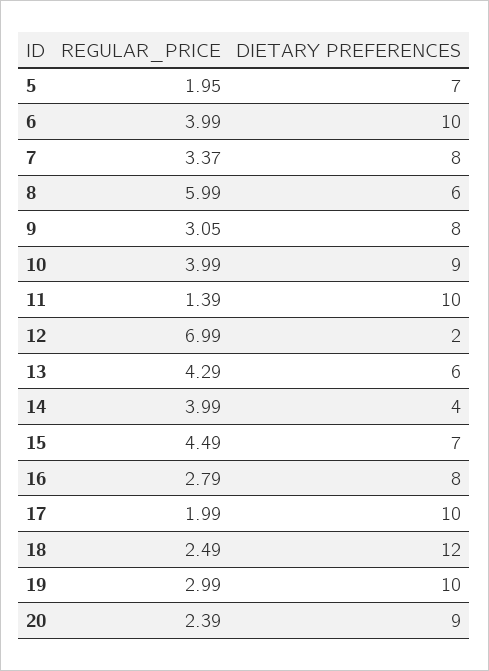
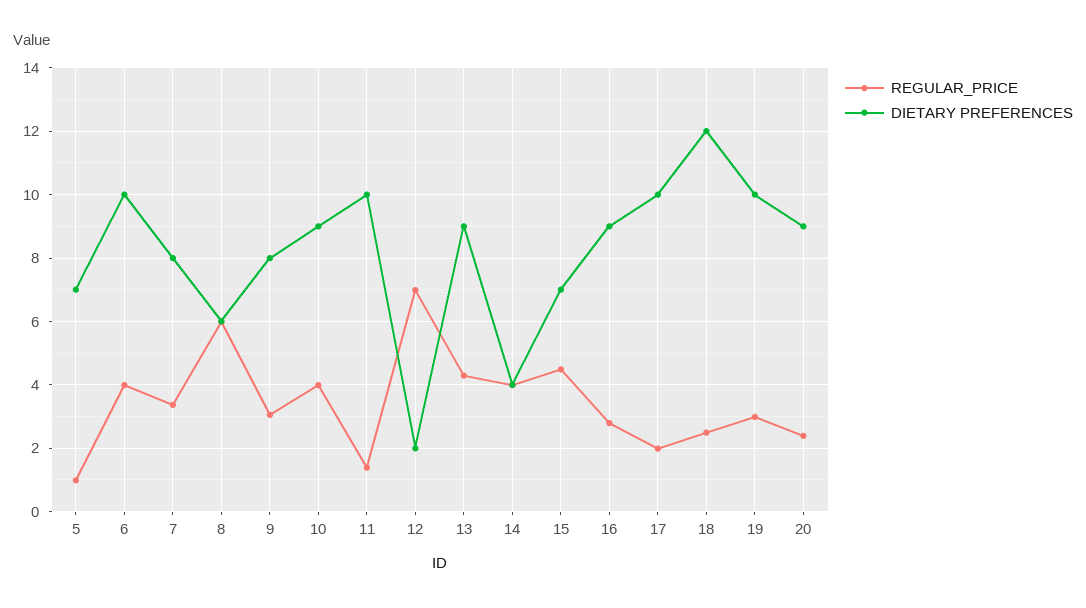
REGULAR_PRICE, 5: 1.95 -> 1
DIETARY PREFERENCES, 13: 6 -> 9
DIETARY PREFERENCES, 16: 8 -> 9

